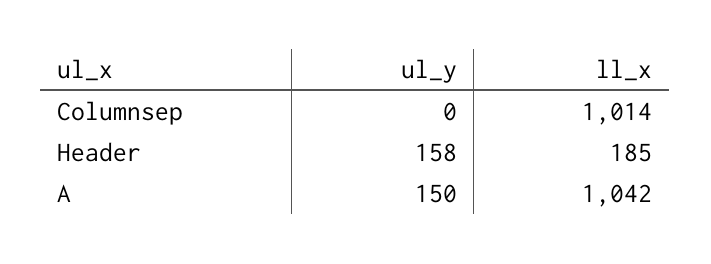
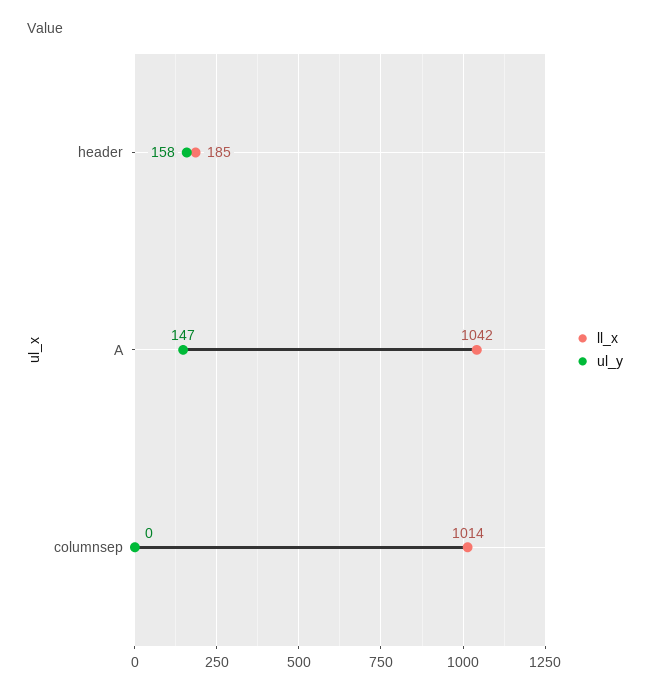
ul_y, A: 150 -> 147

